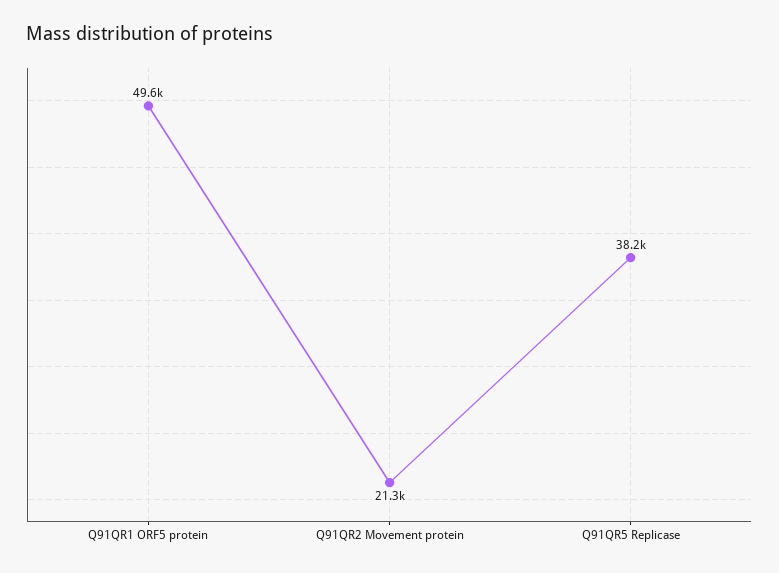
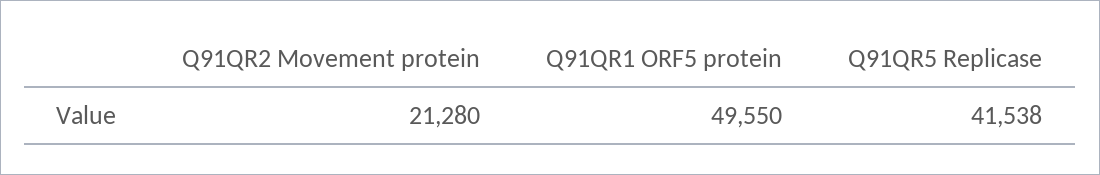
Q91QR5 Replicase: 38200 -> 41538

